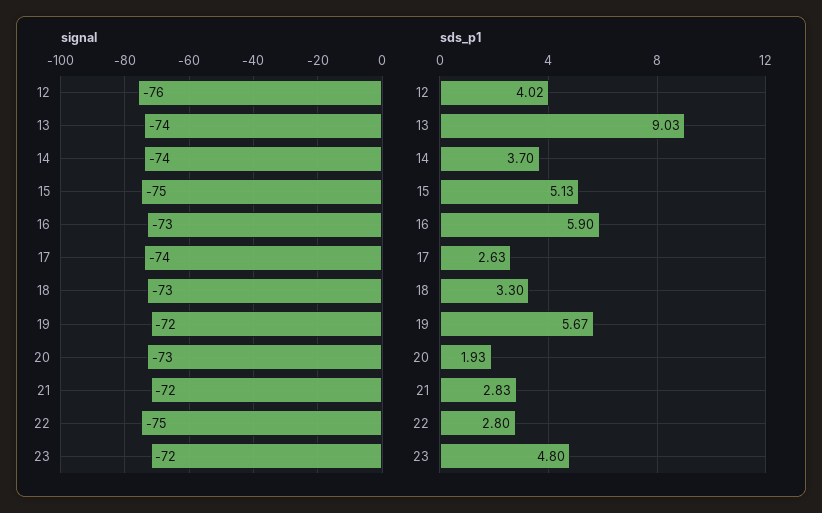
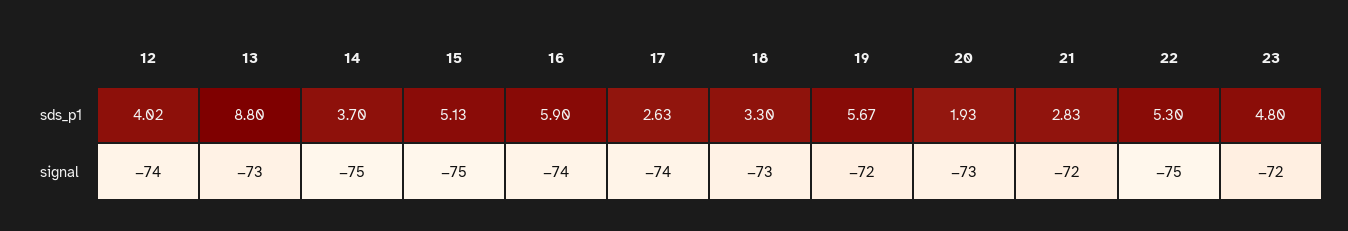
signal, 12: -76 -> -74
signal, 13: -74 -> -73
signal, 14: -74 -> -75
signal, 16: -73 -> -74
sds_p1, 13: 9.03 -> 8.8
sds_p1, 22: 2.8 -> 5.3

